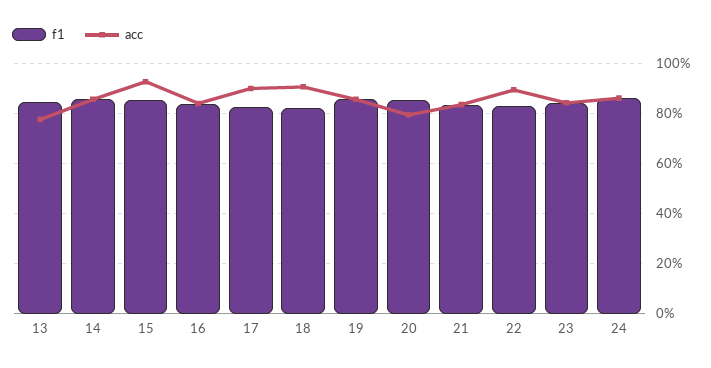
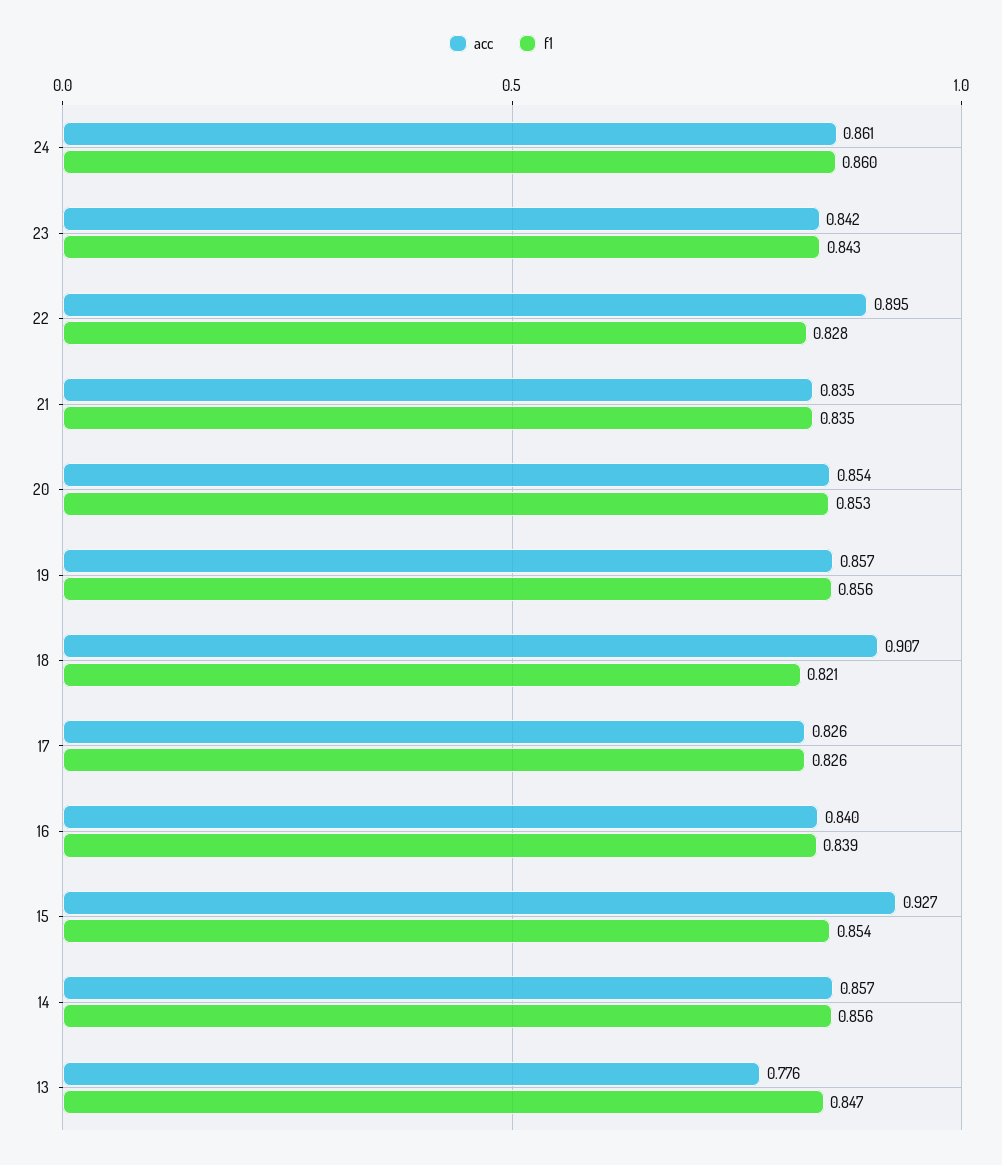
acc, 17: 0.9 -> 0.826
acc, 20: 0.8 -> 0.854

